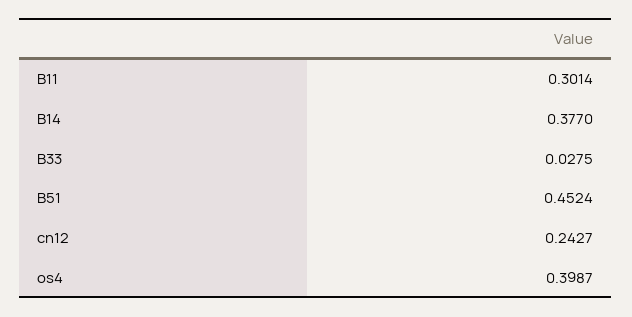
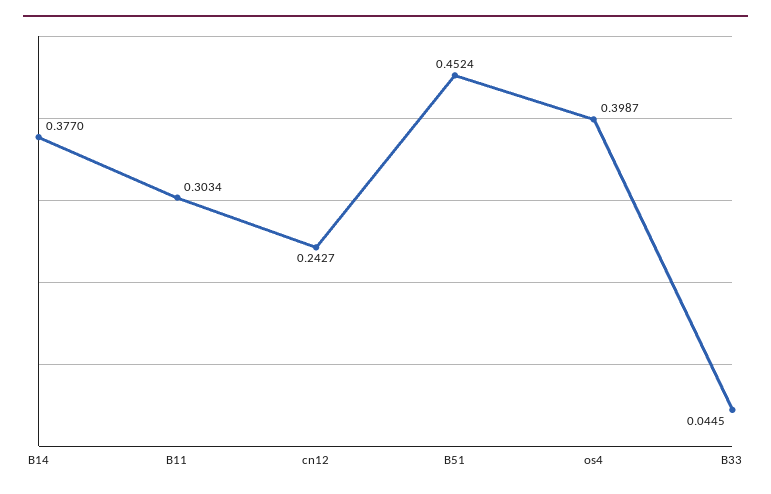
B11: 0.3014 -> 0.3034
B33: 0.0275 -> 0.0445

